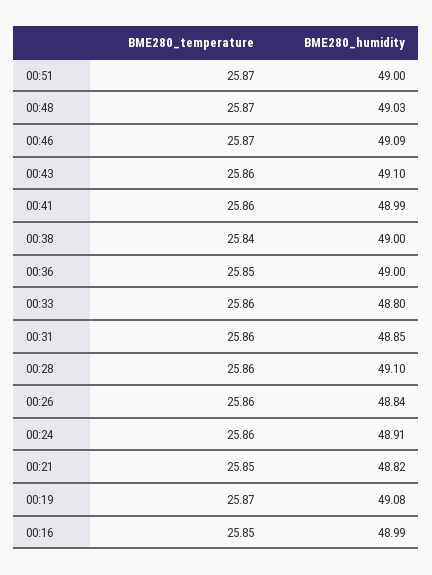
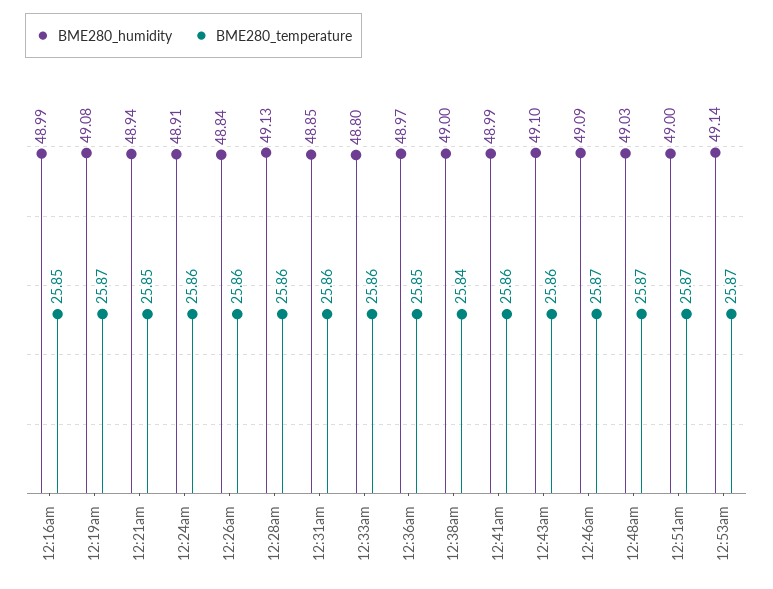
BME280_humidity, 00:36: 49 -> 48.97
BME280_humidity, 00:28: 49.1 -> 49.13
BME280_humidity, 00:21: 48.82 -> 48.94
BME280_humidity, 12:53am: none -> 49.14
BME280_temperature, 12:53am: none -> 25.87

